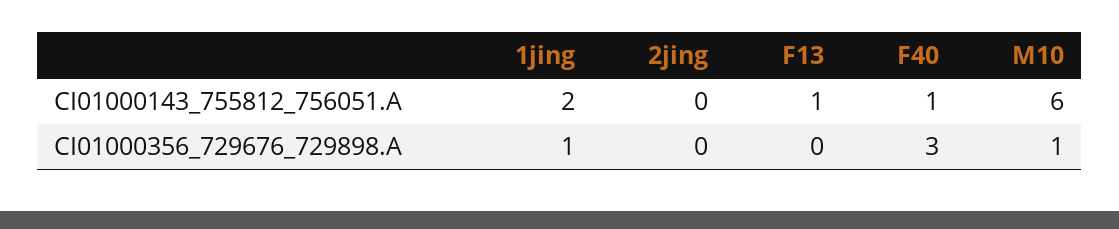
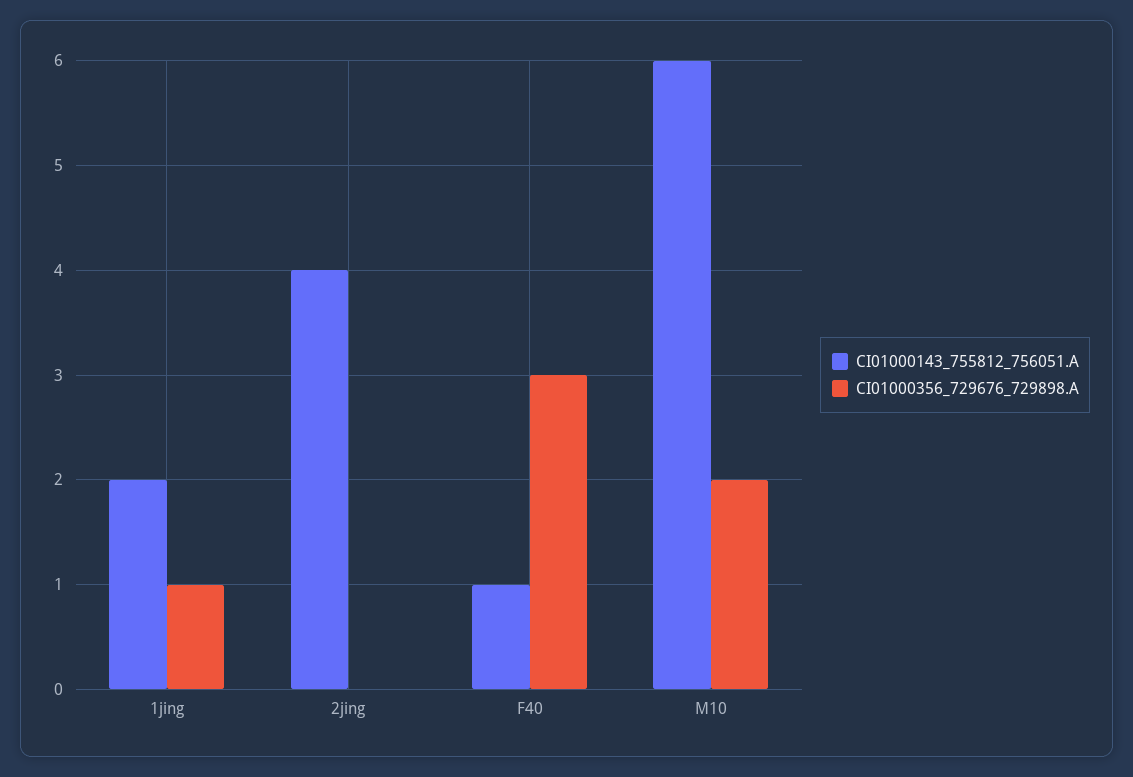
CI01000143_755812_756051.A, 2jing: 0 -> 4
CI01000143_755812_756051.A, F13: 1 -> none
CI01000356_729676_729898.A, F13: 0 -> none
CI01000356_729676_729898.A, M10: 1 -> 2

